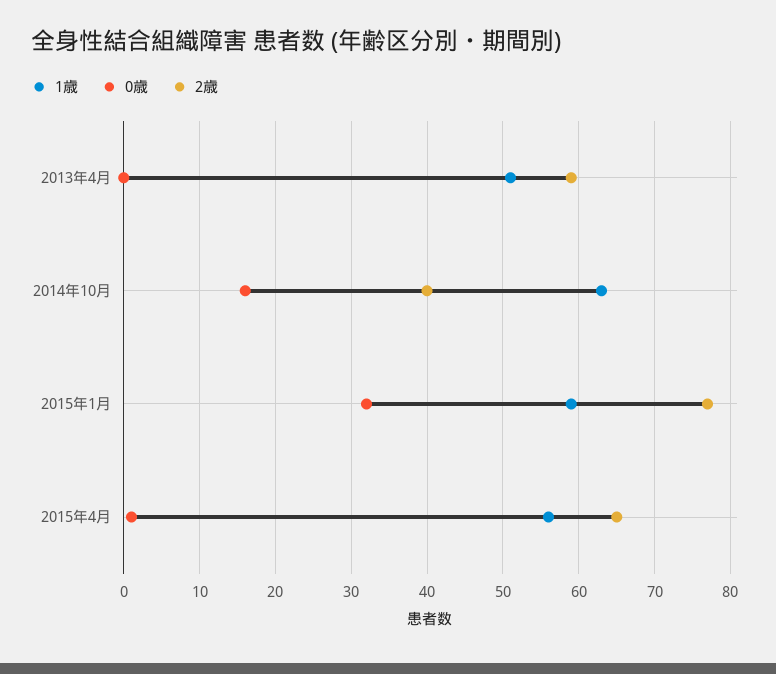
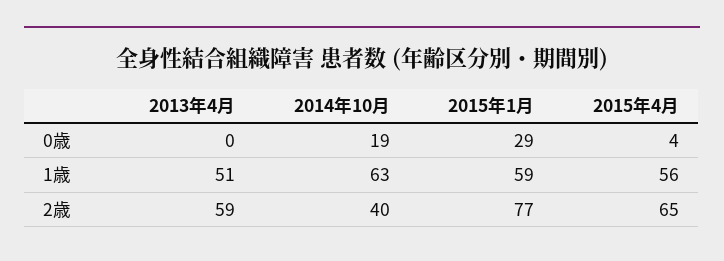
0歳, 2014年10月: 16 -> 19
0歳, 2015年1月: 32 -> 29
0歳, 2015年4月: 1 -> 4

